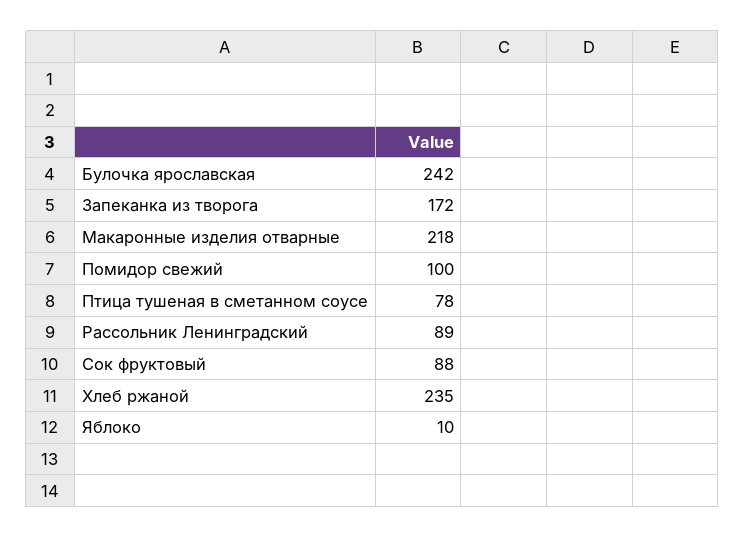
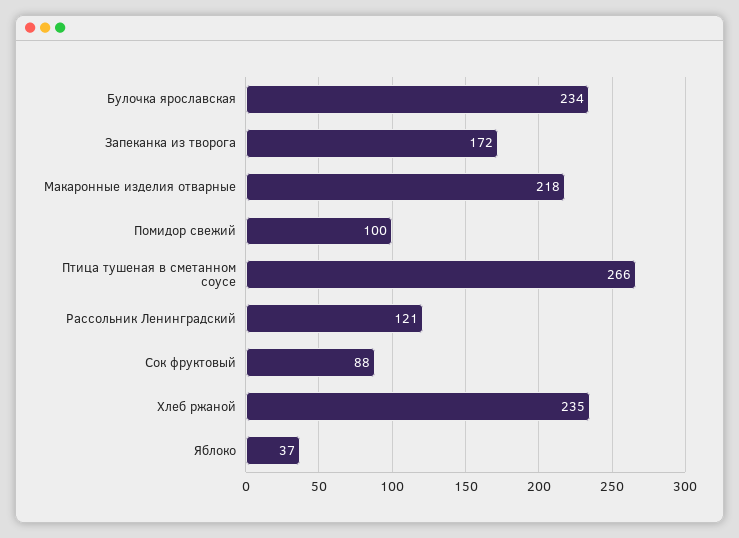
Булочка ярославская: 242 -> 234
Птица тушеная в сметанном соусе: 78 -> 266
Рассольник Ленинградский: 89 -> 121
Яблоко: 10 -> 37

